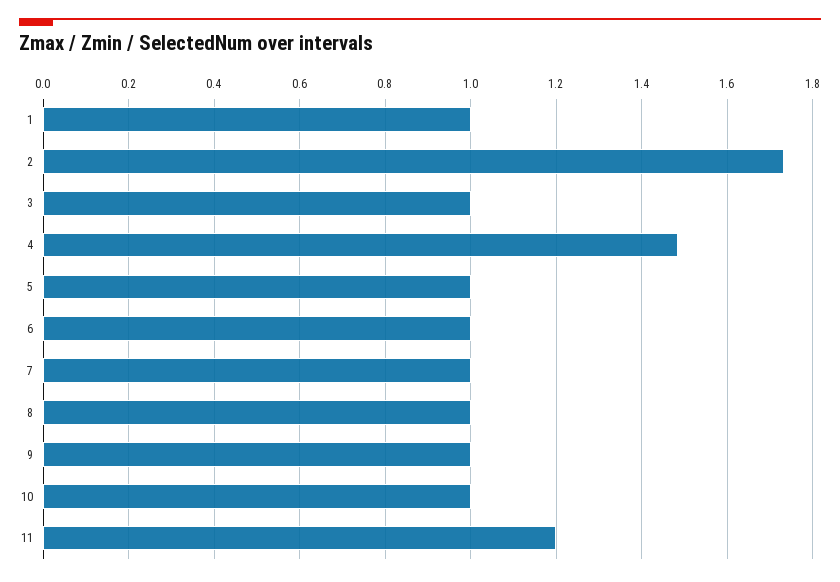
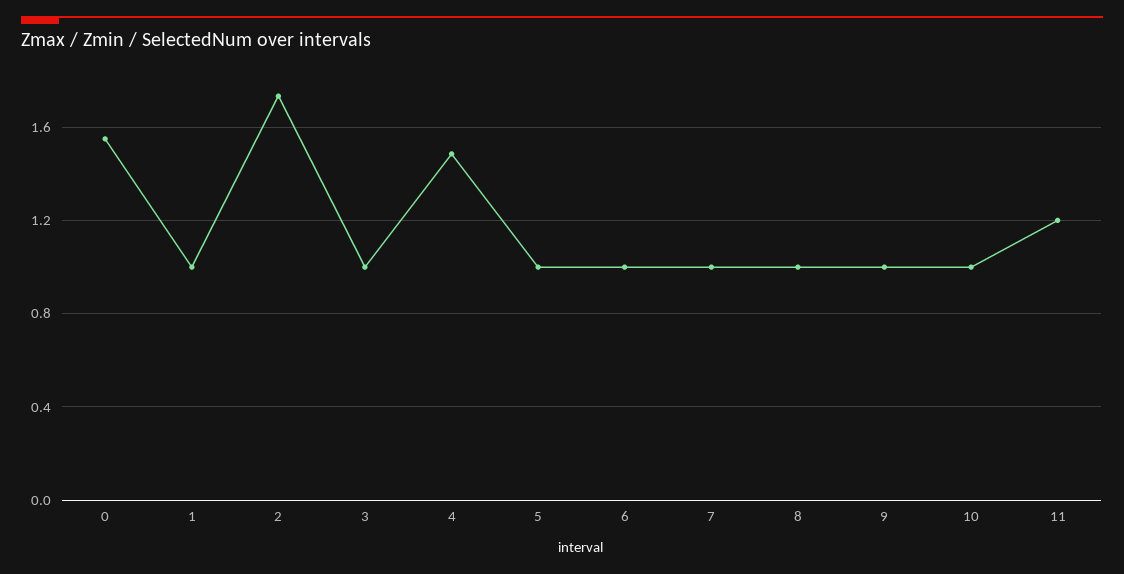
0: none -> 1.55

